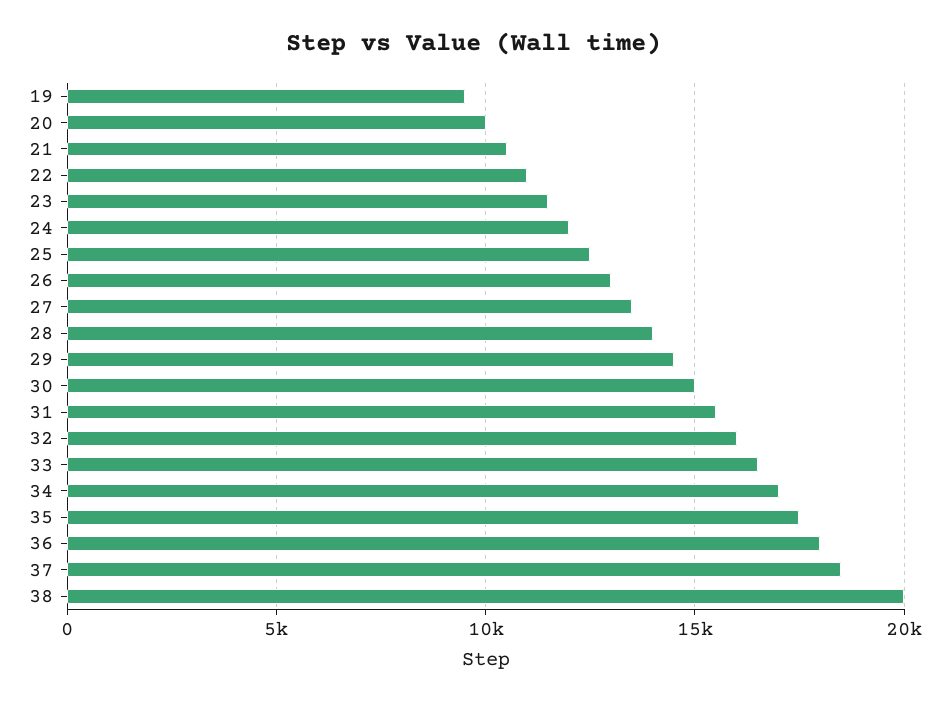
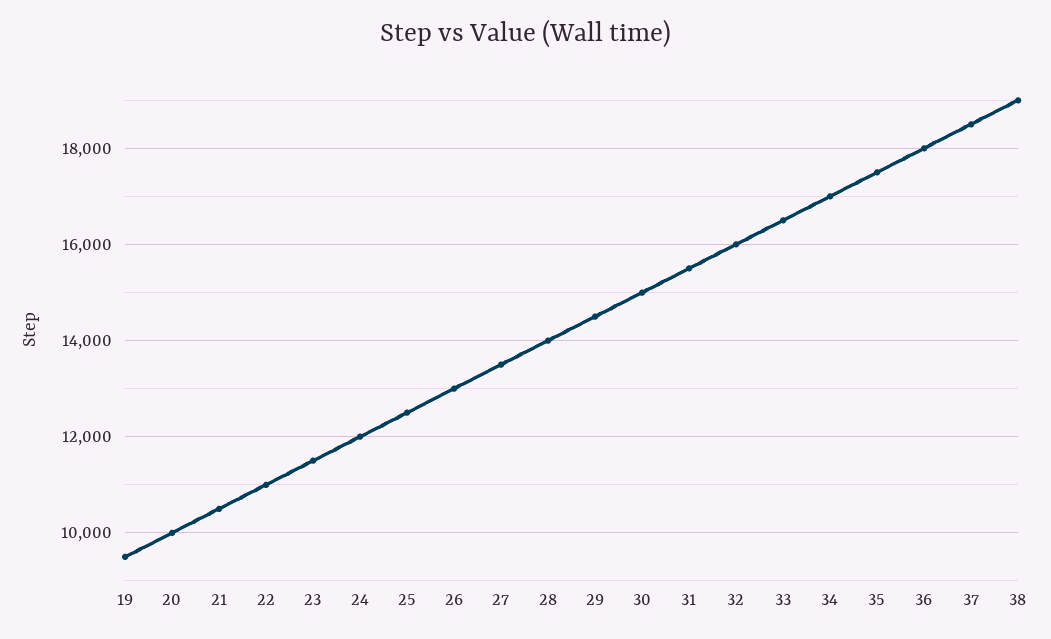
38: 20000 -> 19000

